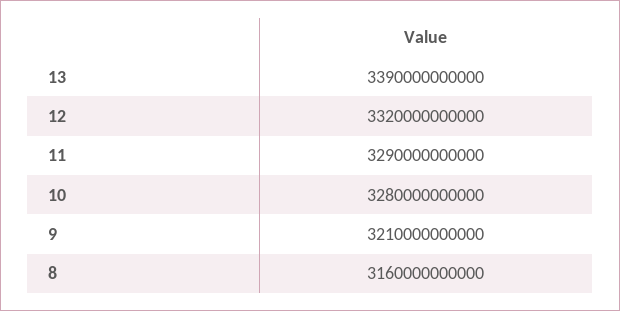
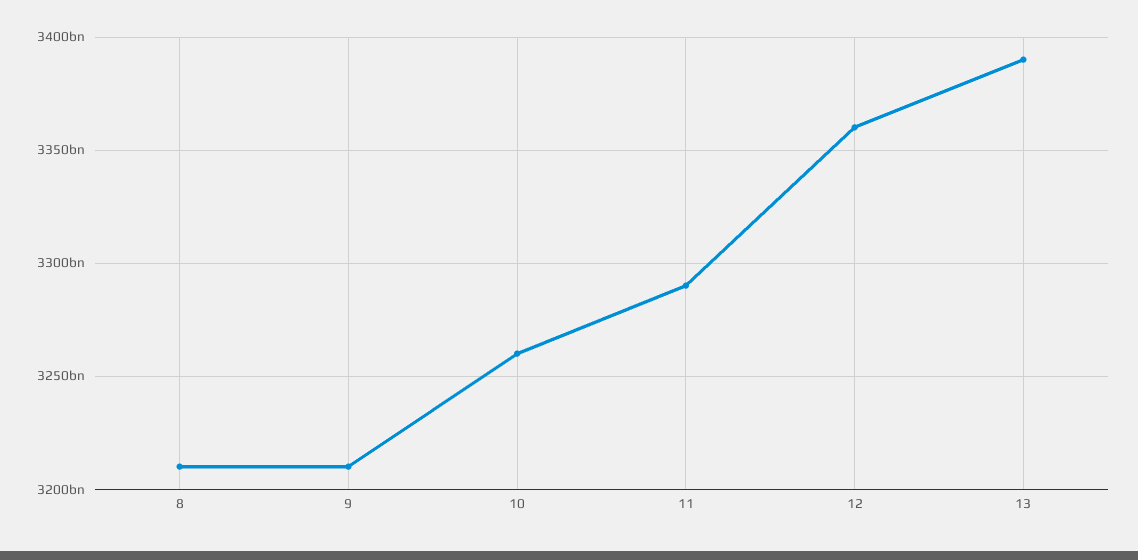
12: 3320000000000 -> 3360000000000
10: 3280000000000 -> 3260000000000
8: 3160000000000 -> 3210000000000

